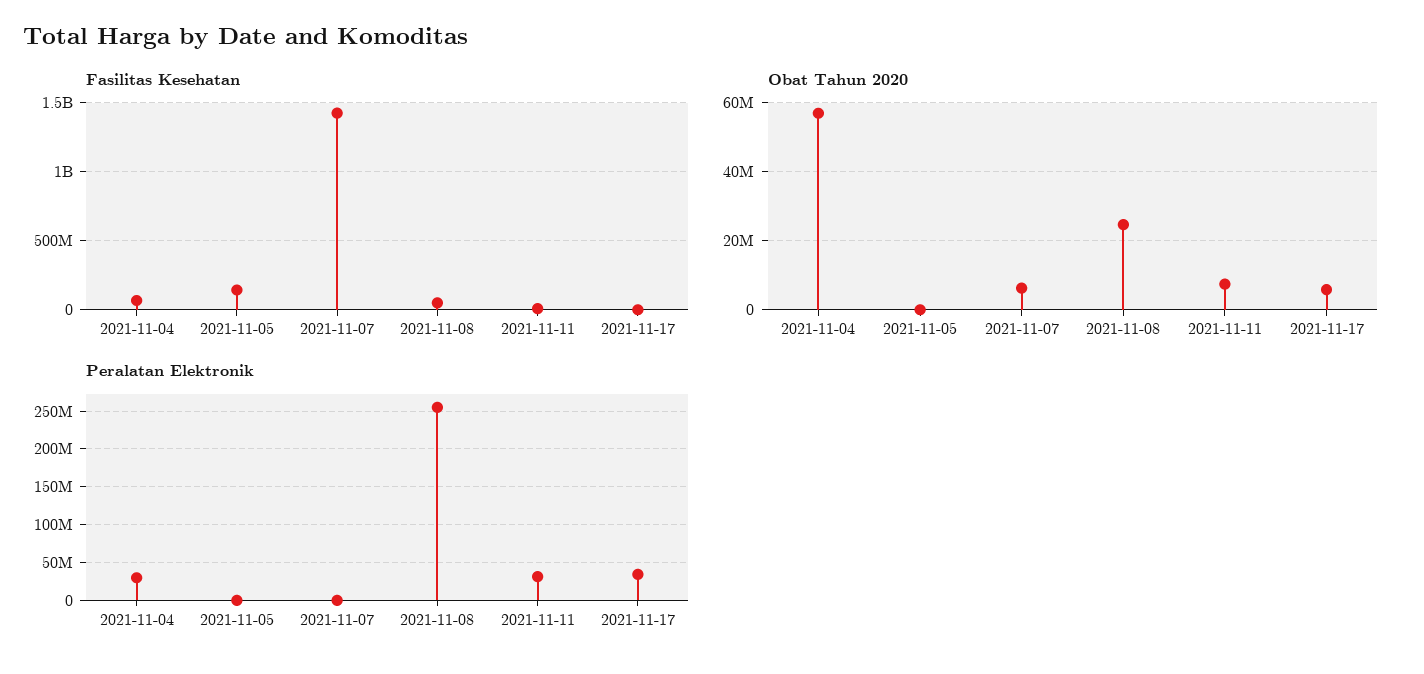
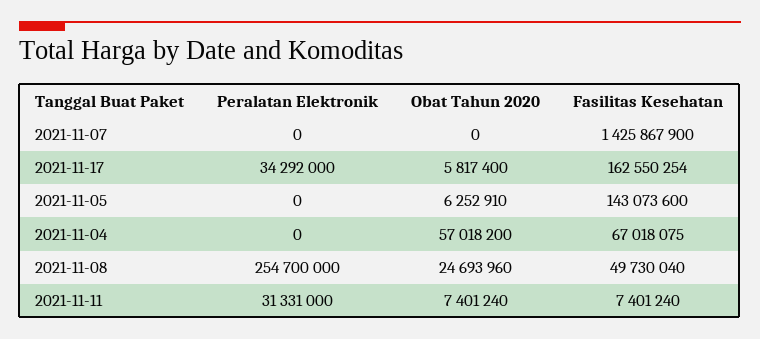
Fasilitas Kesehatan, 2021-11-17: 0 -> 162550254
Obat Tahun 2020, 2021-11-05: 0 -> 6252910
Obat Tahun 2020, 2021-11-07: 6000000 -> 0
Peralatan Elektronik, 2021-11-04: 30000000 -> 0

